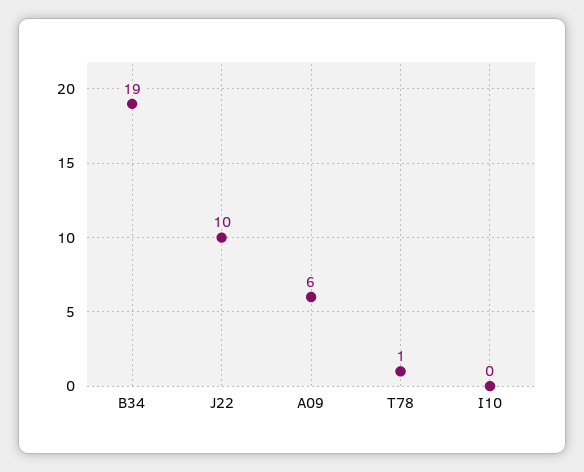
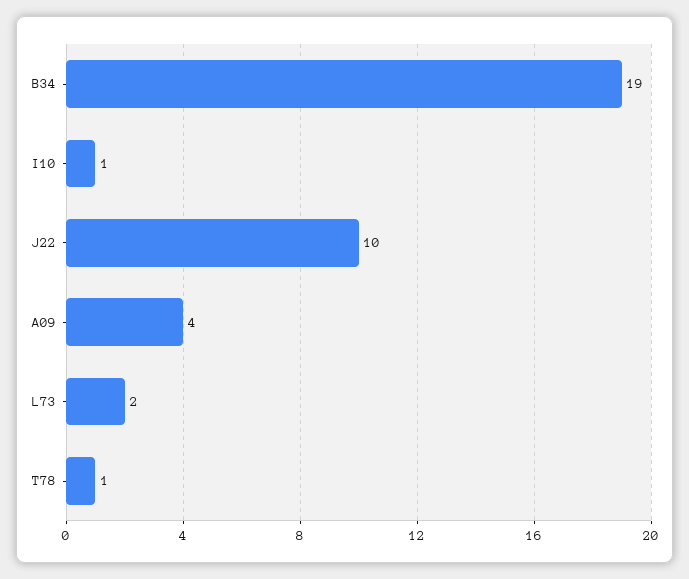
A09: 6 -> 4
I10: 0 -> 1
L73: none -> 2

